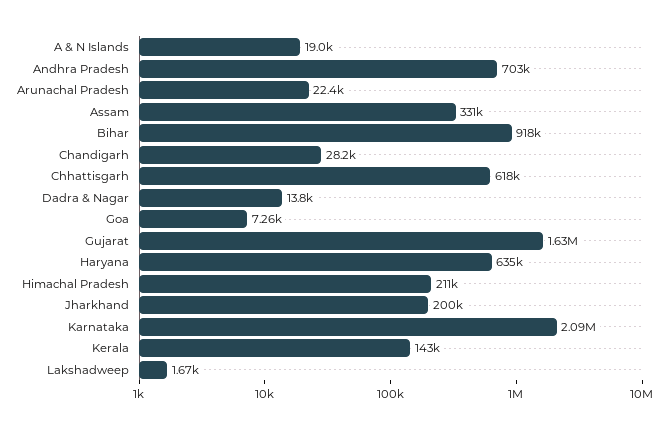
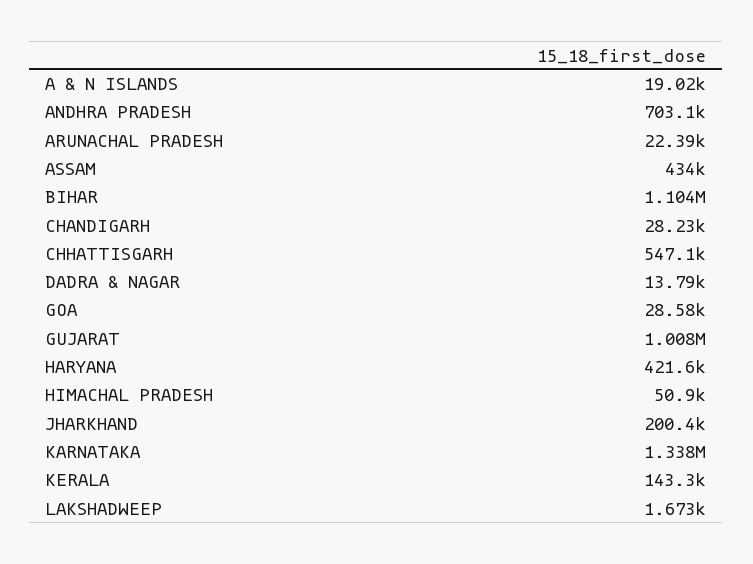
Assam: 331000 -> 434000
Bihar: 918000 -> 1104000
Chhattisgarh: 618000 -> 547100
Goa: 7260 -> 28580
Gujarat: 1630000 -> 1008000
Haryana: 635000 -> 421600
Himachal Pradesh: 211000 -> 50900
Karnataka: 2090000 -> 1338000

